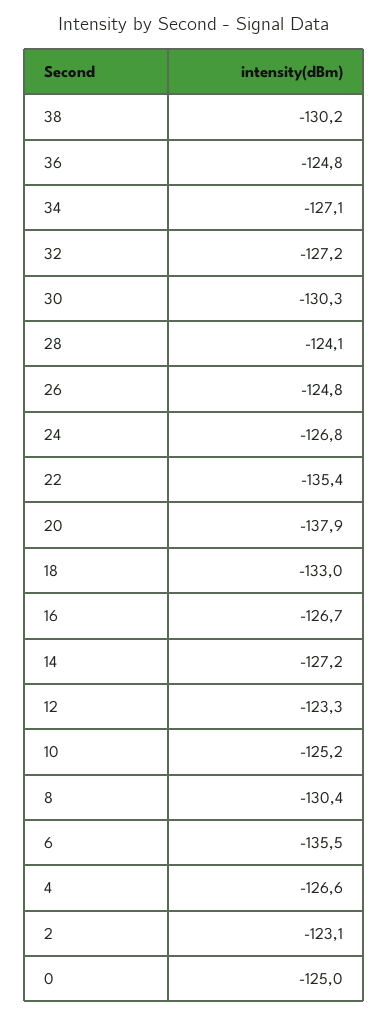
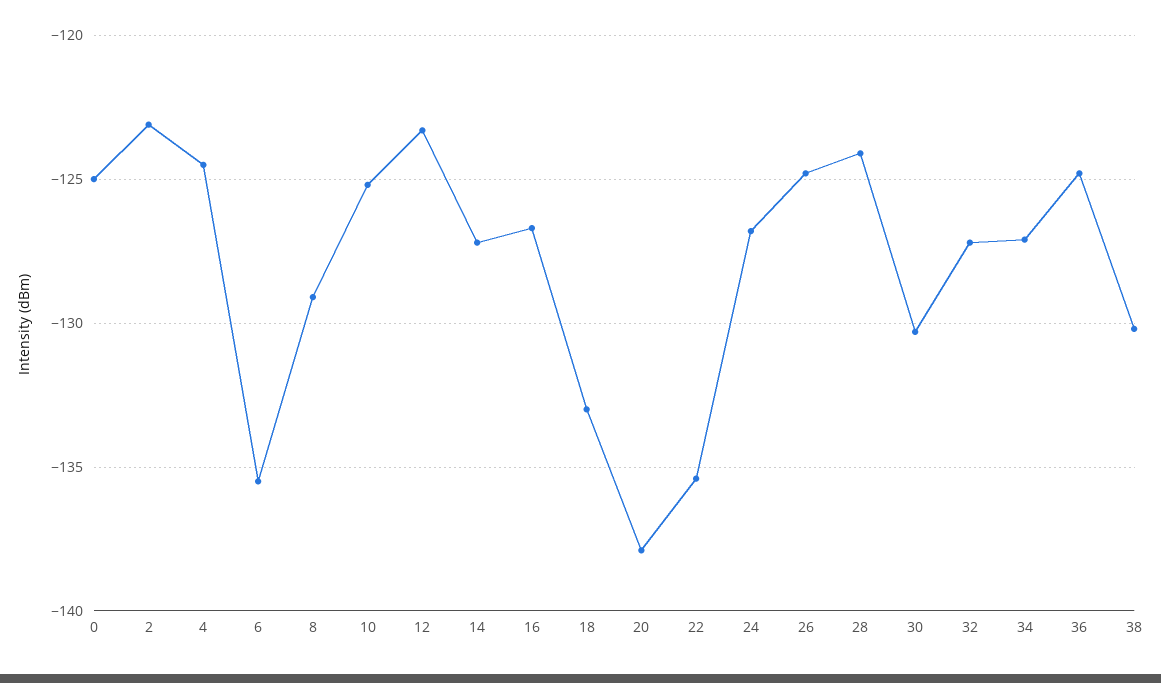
8: -130.4 -> -129
4: -126.6 -> -124.5

